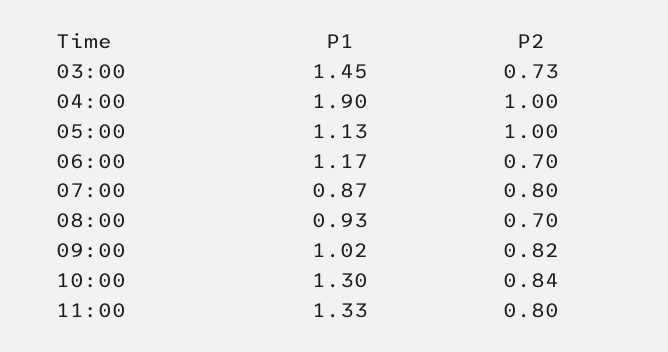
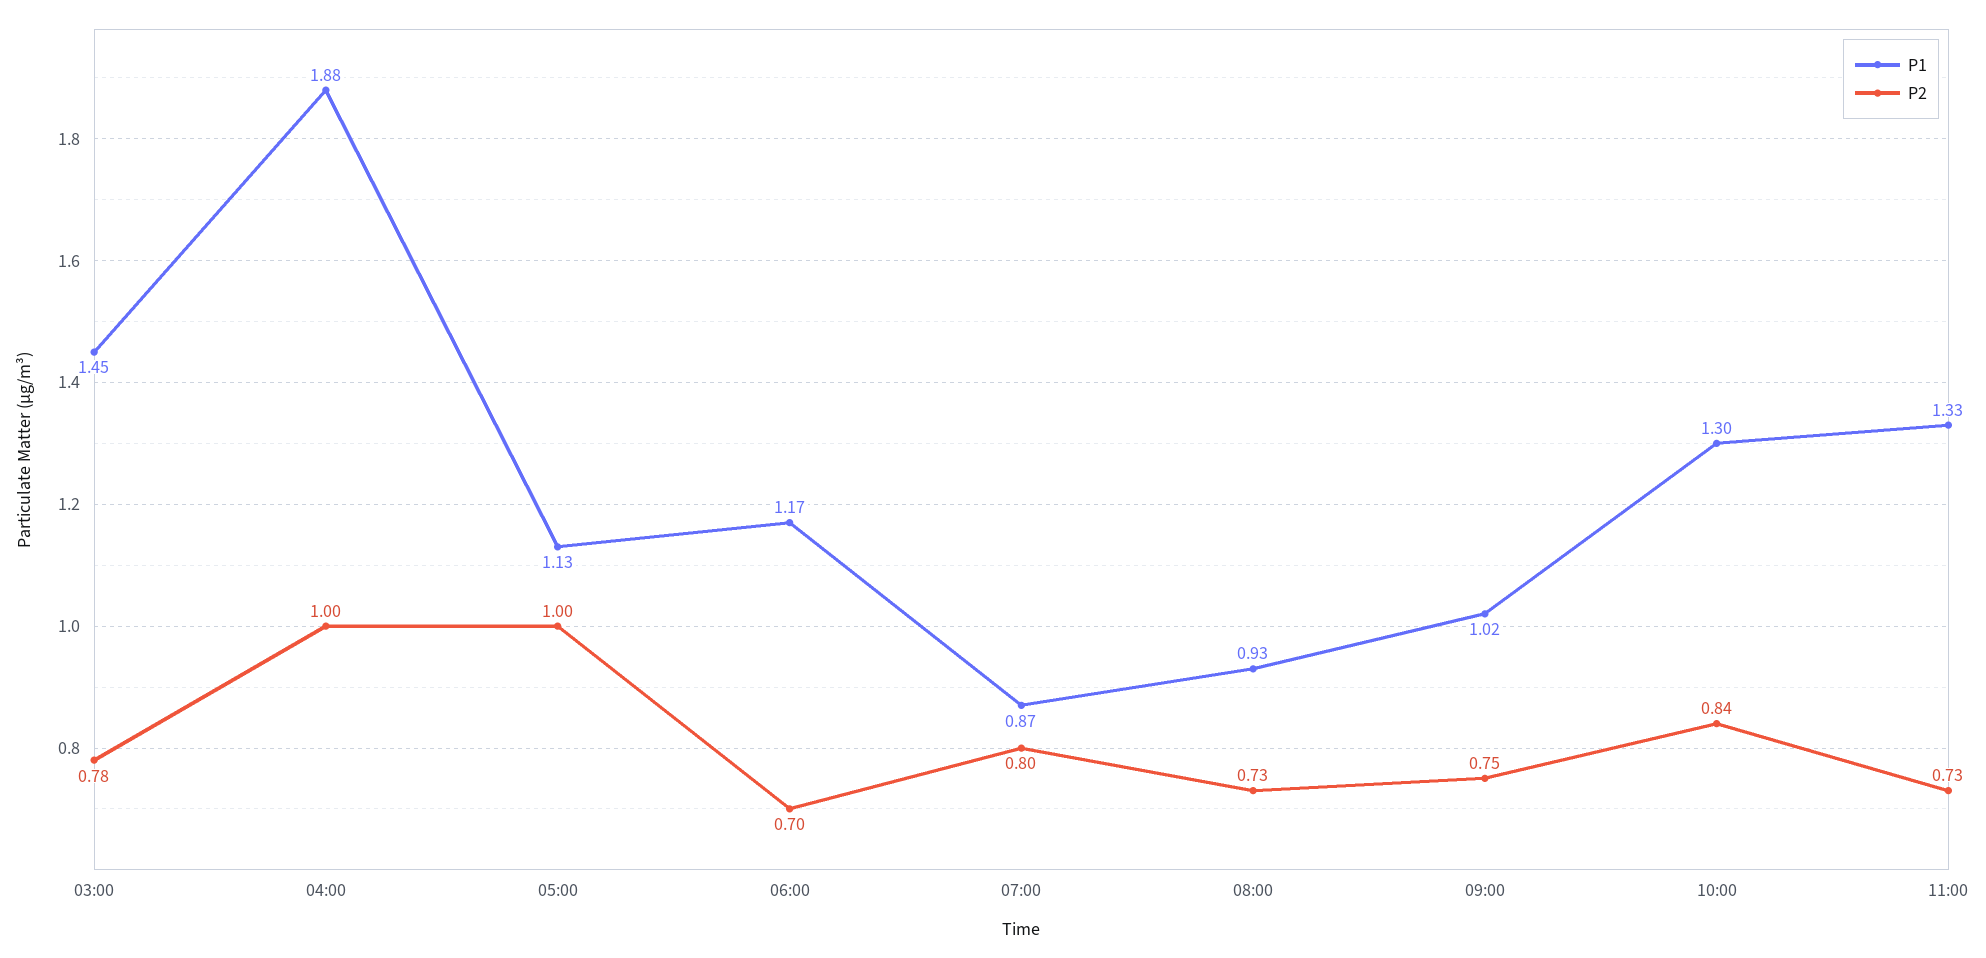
P2, 03:00: 0.73 -> 0.78
P1, 04:00: 1.9 -> 1.88
P2, 08:00: 0.7 -> 0.73
P2, 09:00: 0.82 -> 0.75
P2, 11:00: 0.8 -> 0.73

